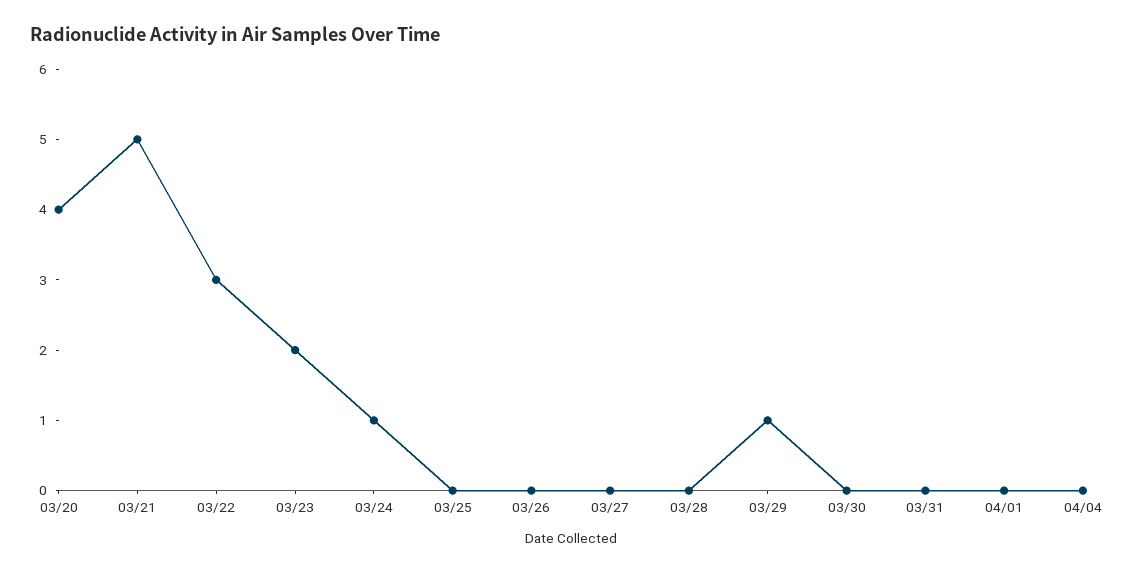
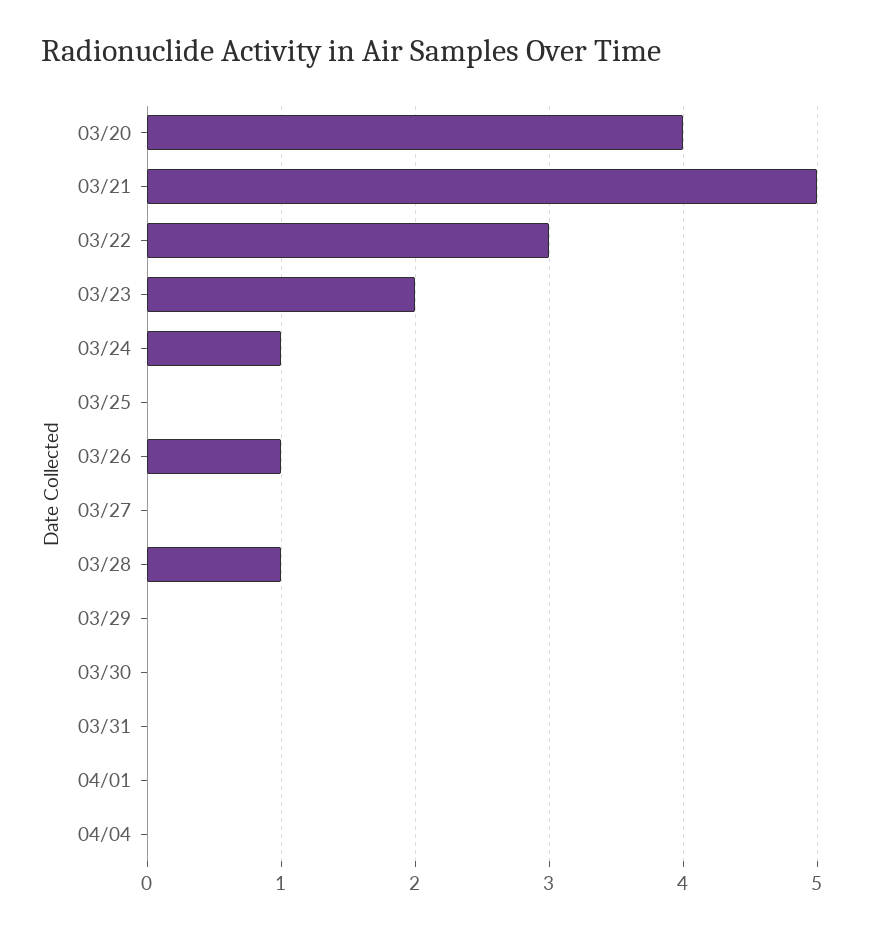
03/26: 0 -> 1
03/28: 0 -> 1
03/29: 1 -> 0

